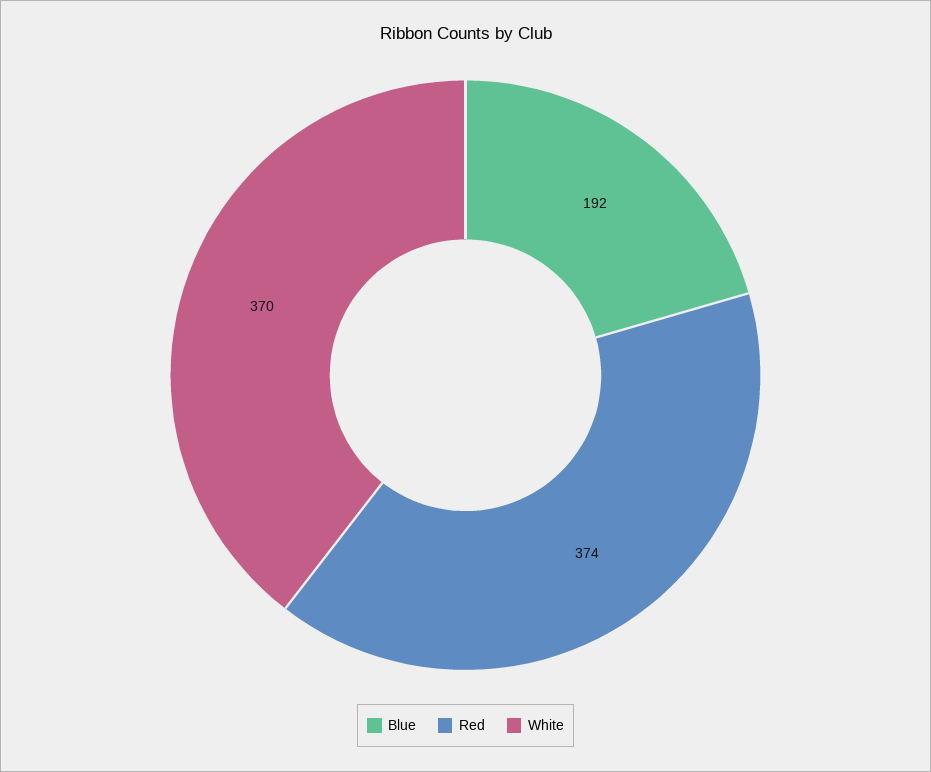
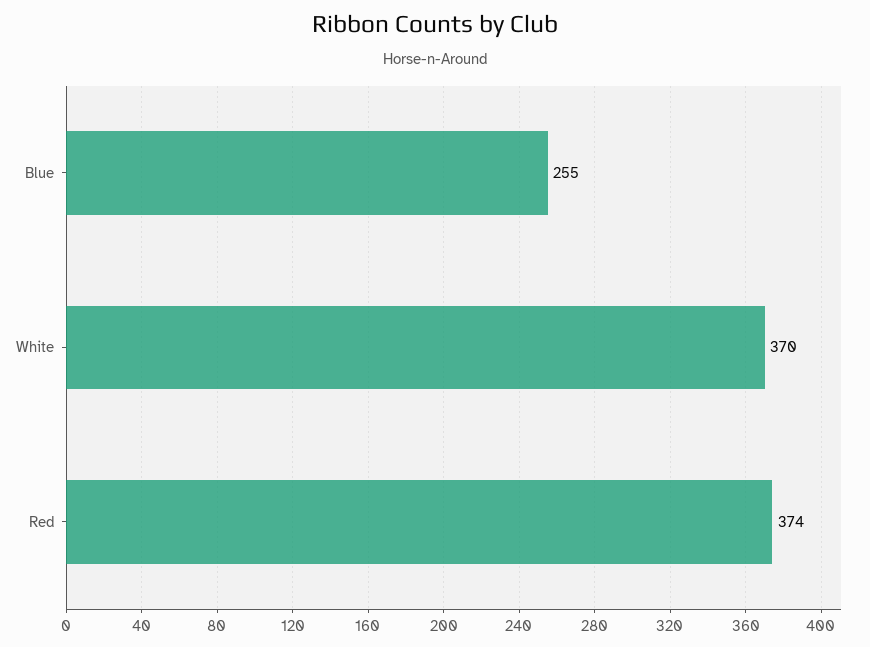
Blue: 192 -> 255

